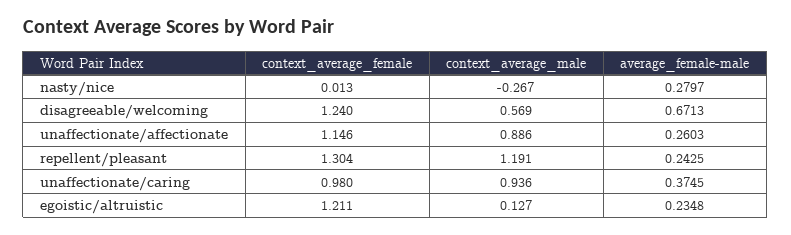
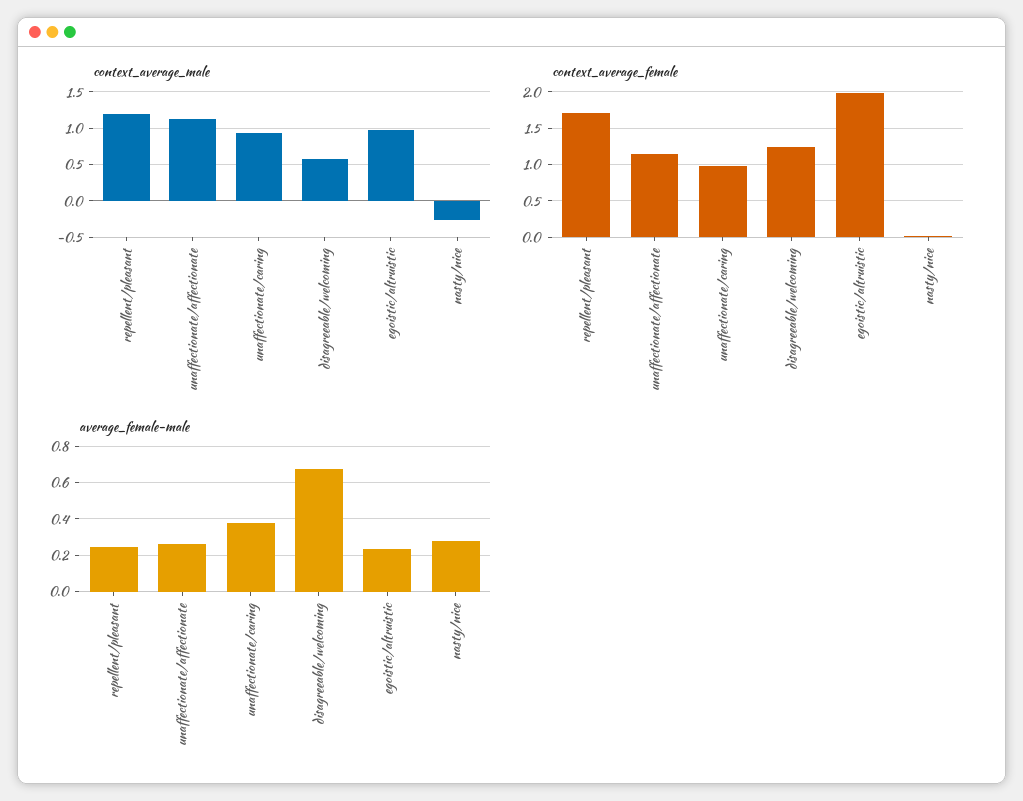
context_average_male, unaffectionate/affectionate: 0.886 -> 1.1
context_average_female, repellent/pleasant: 1.304 -> 1.7
context_average_female, egoistic/altruistic: 1.211 -> 2
context_average_male, egoistic/altruistic: 0.127 -> 1

